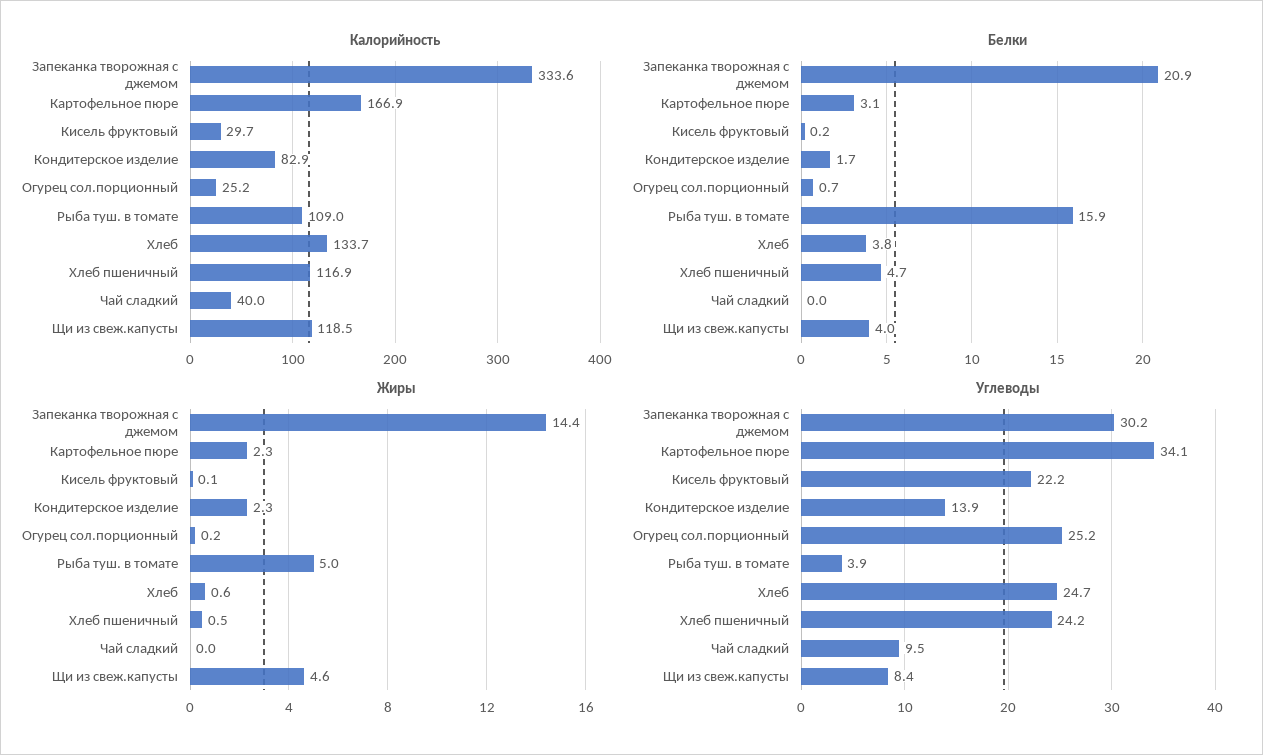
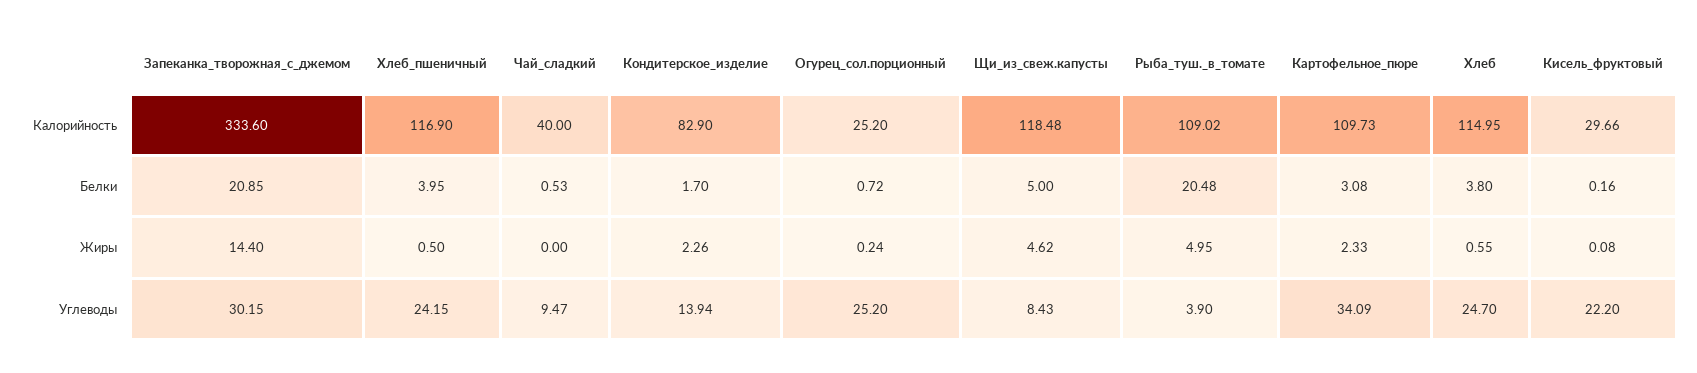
Калорийность, Картофельное пюре: 166.9 -> 109.73
Калорийность, Хлеб: 133.7 -> 114.95
Белки, Рыба туш. в томате: 15.9 -> 20.48
Белки, Хлеб пшеничный: 4.7 -> 3.95
Белки, Чай сладкий: 0 -> 0.53
Белки, Щи из свеж.капусты: 4 -> 5

